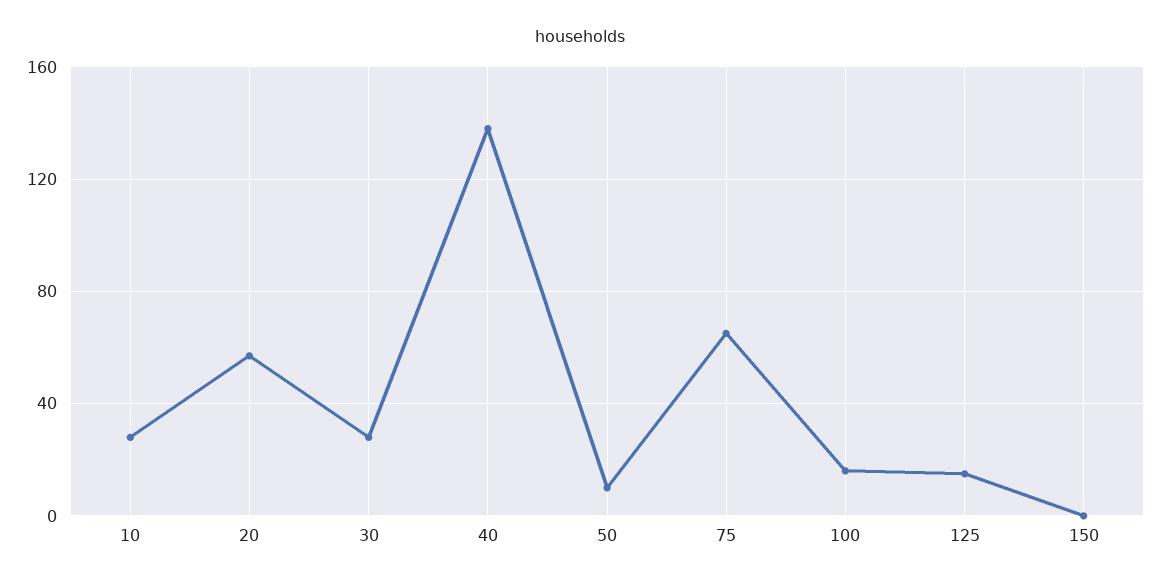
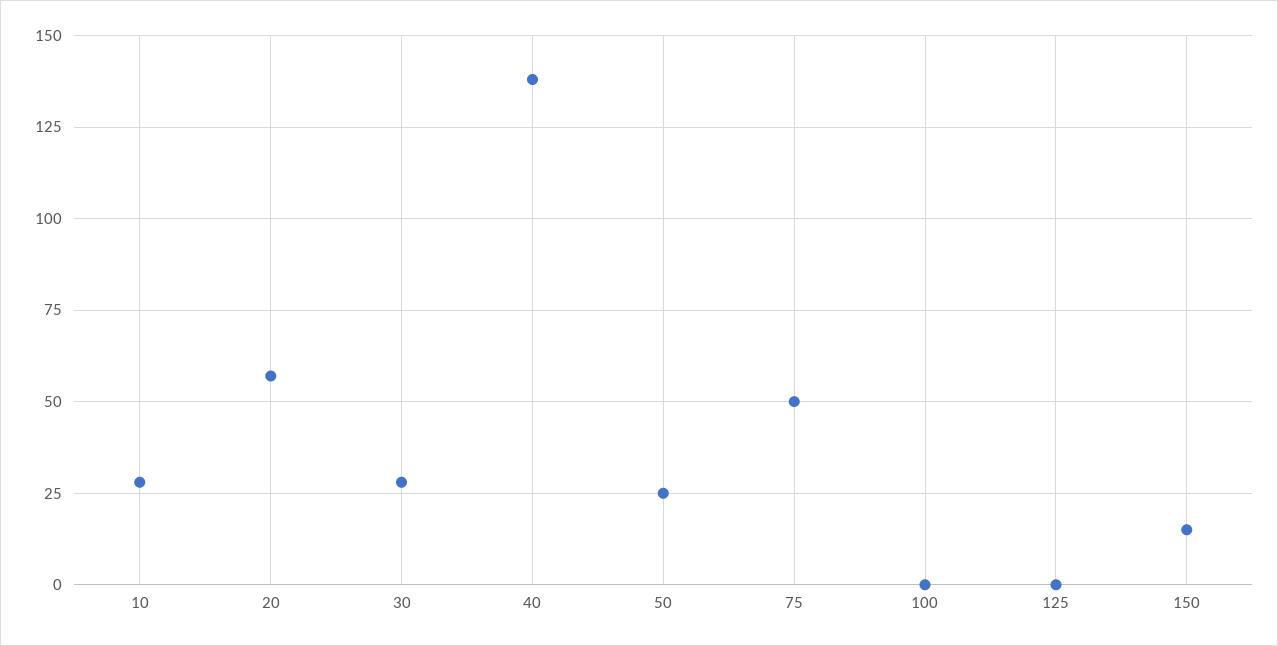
50: 10 -> 25
75: 65 -> 50
100: 15 -> 0
125: 15 -> 0
150: 0 -> 15

